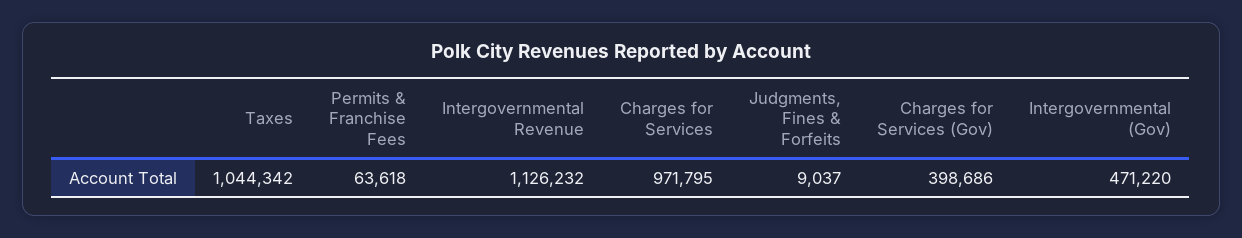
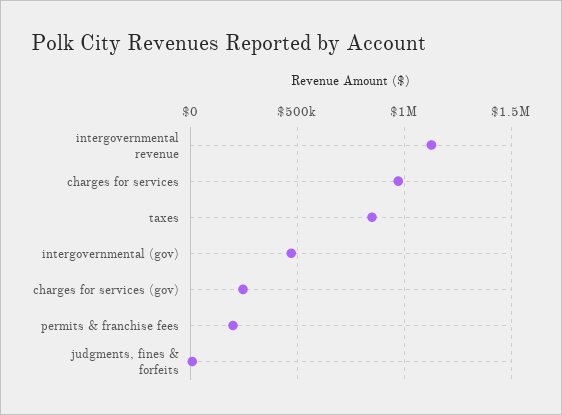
Taxes: 1044342 -> 850000
Permits & Franchise Fees: 63618 -> 200000
Charges for Services (Gov): 398686 -> 250000

